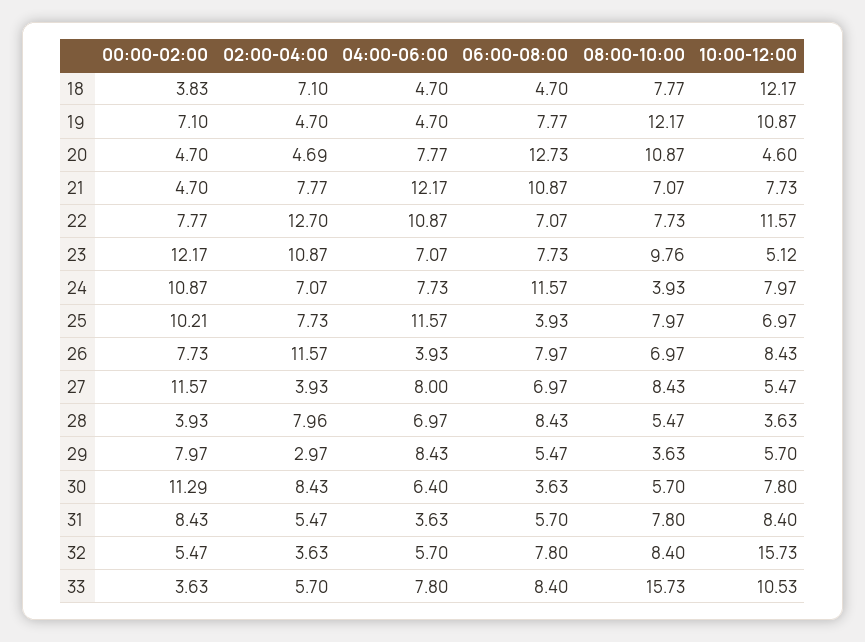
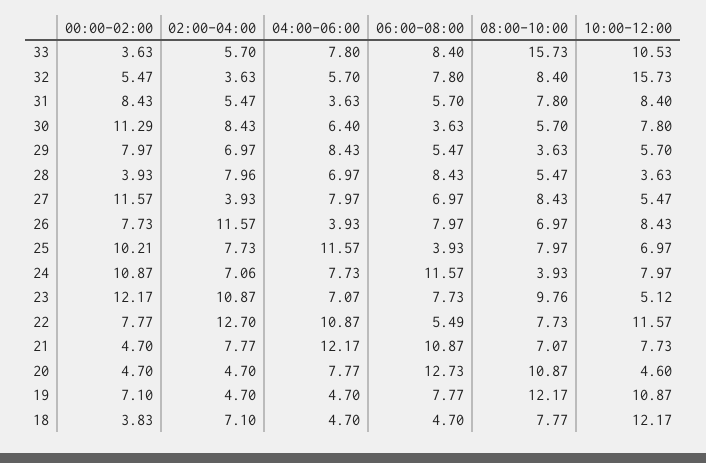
02:00-04:00, 20: 4.69 -> 4.7
06:00-08:00, 22: 7.07 -> 5.49
02:00-04:00, 24: 7.07 -> 7.06
04:00-06:00, 27: 8 -> 7.97
02:00-04:00, 29: 2.97 -> 6.97

